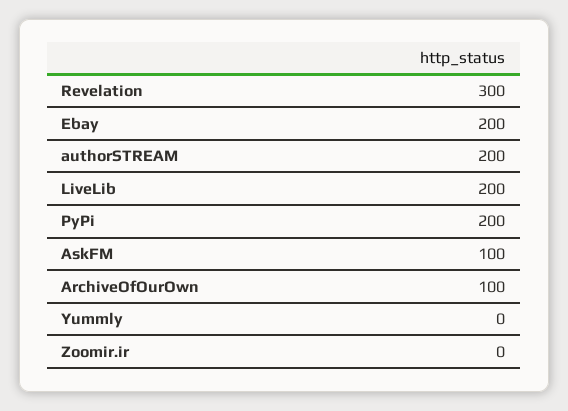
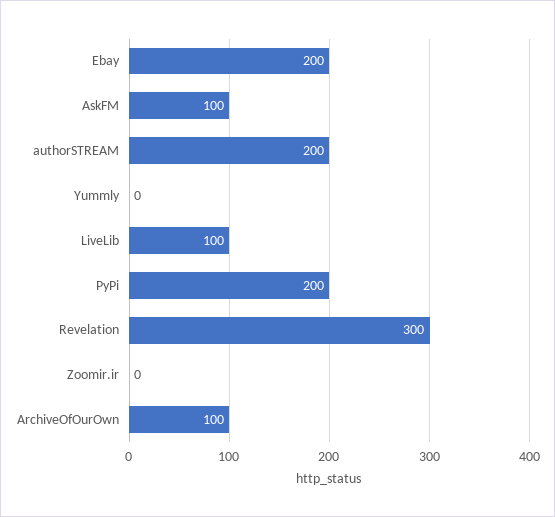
LiveLib: 200 -> 100

